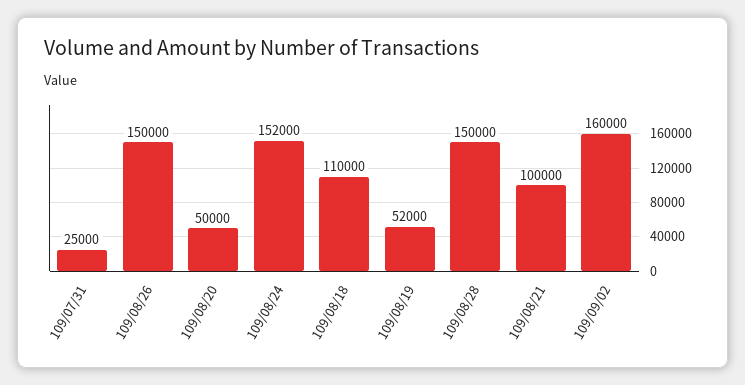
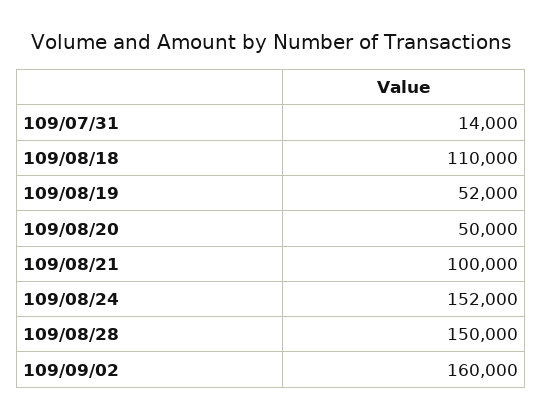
109/07/31: 25000 -> 14000
109/08/26: 150000 -> none

